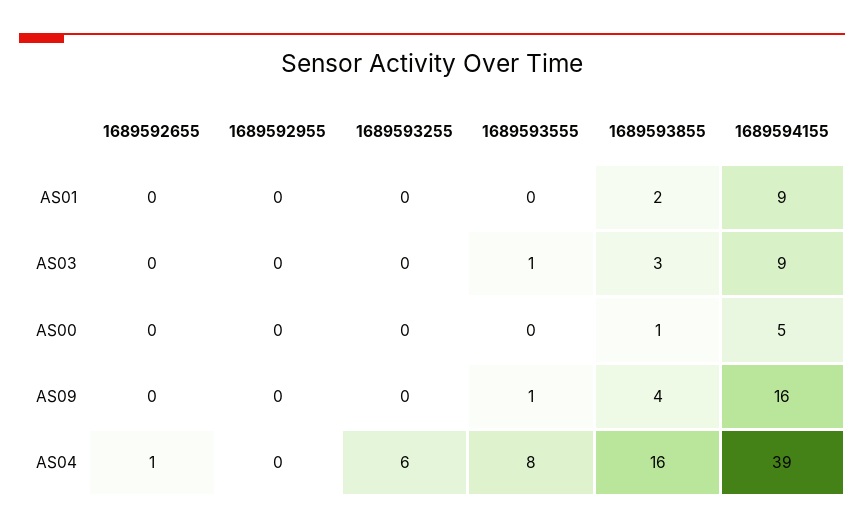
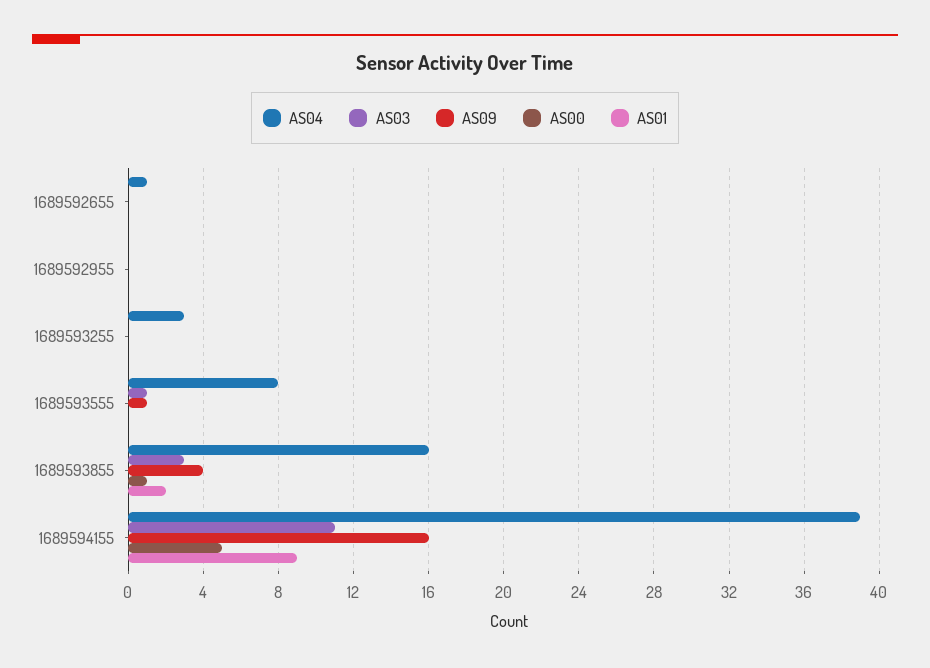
AS03, 1689594155: 9 -> 11
AS04, 1689593255: 6 -> 3

